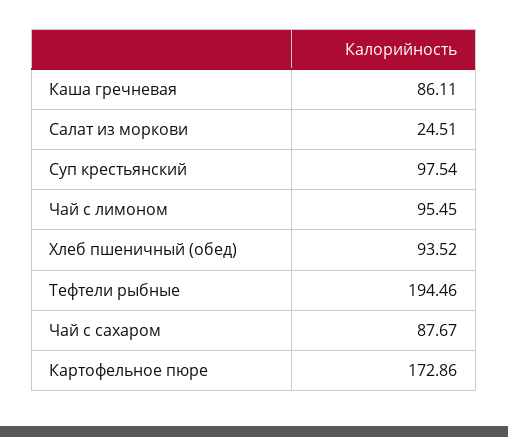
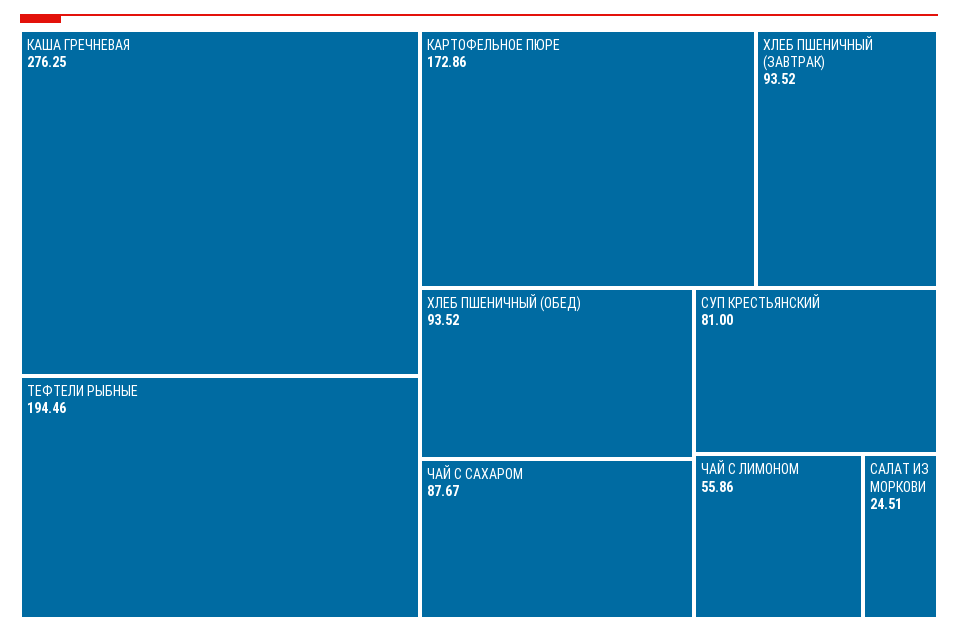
Каша гречневая: 86.11 -> 276.25
Суп крестьянский: 97.54 -> 81
Чай с лимоном: 95.45 -> 55.86
ХЛЕБ ПШЕНИЧНЫЙ (ЗАВТРАК): none -> 93.52

